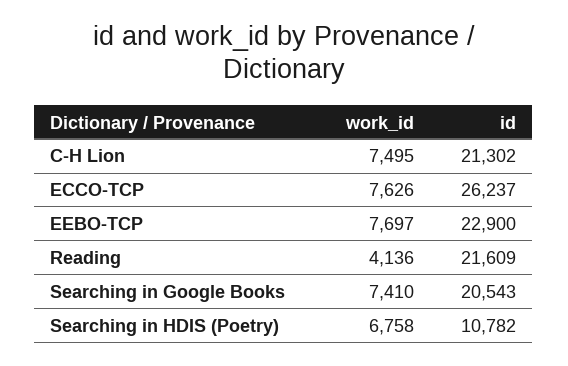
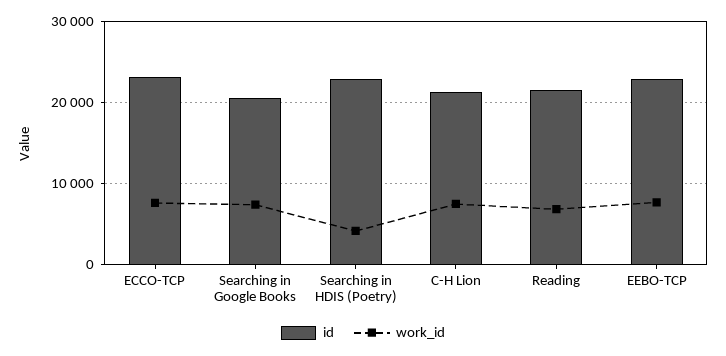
id, ECCO-TCP: 26237 -> 23000
work_id, Reading: 4136 -> 7000
work_id, Searching in HDIS (Poetry): 6758 -> 4000
id, Searching in HDIS (Poetry): 10782 -> 23000

